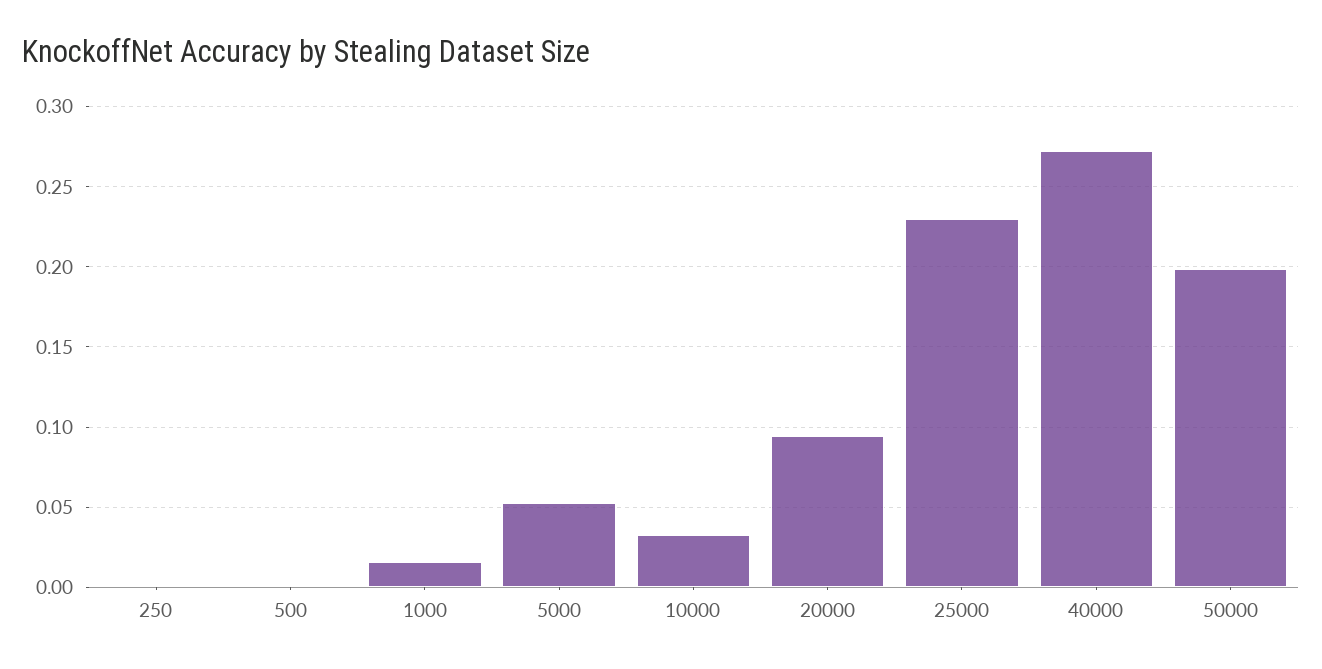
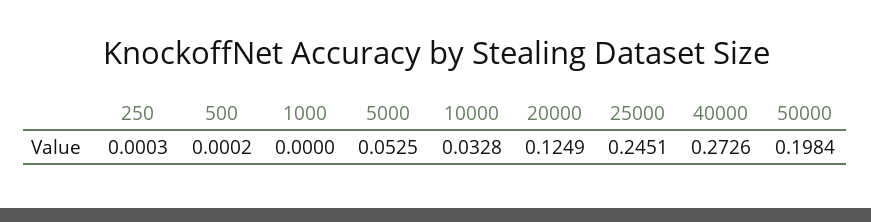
1000: 0.015 -> 0
20000: 0.095 -> 0.1249
25000: 0.23 -> 0.2451

